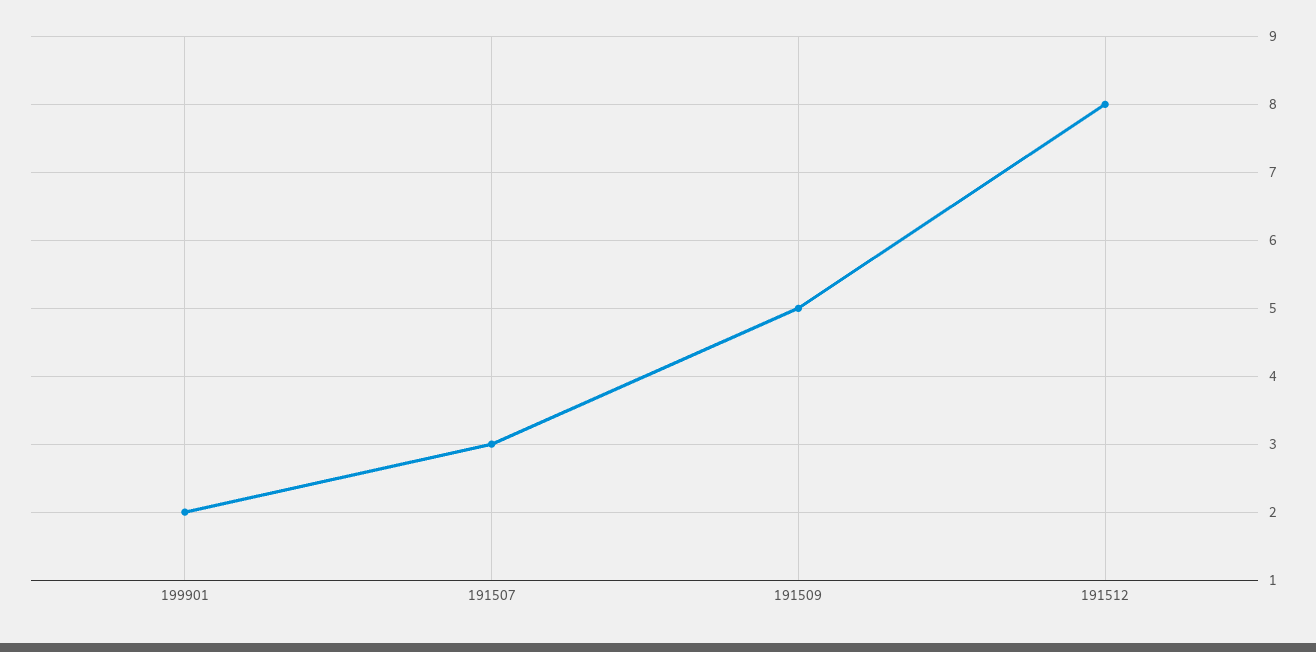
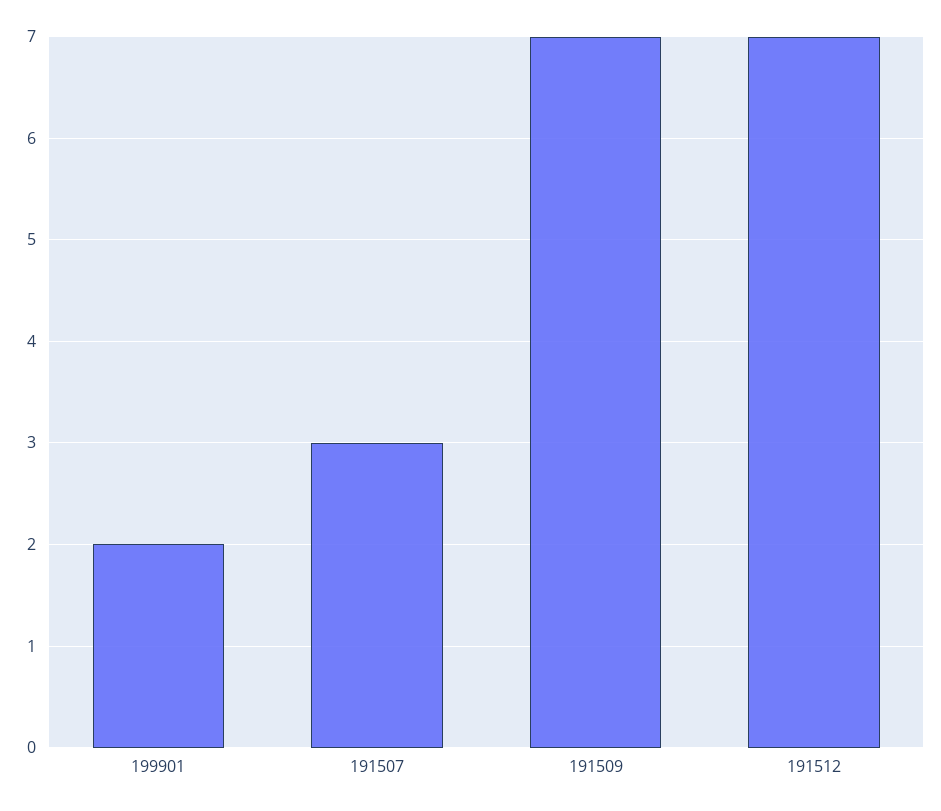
191509: 5 -> 7
191512: 8 -> 7

